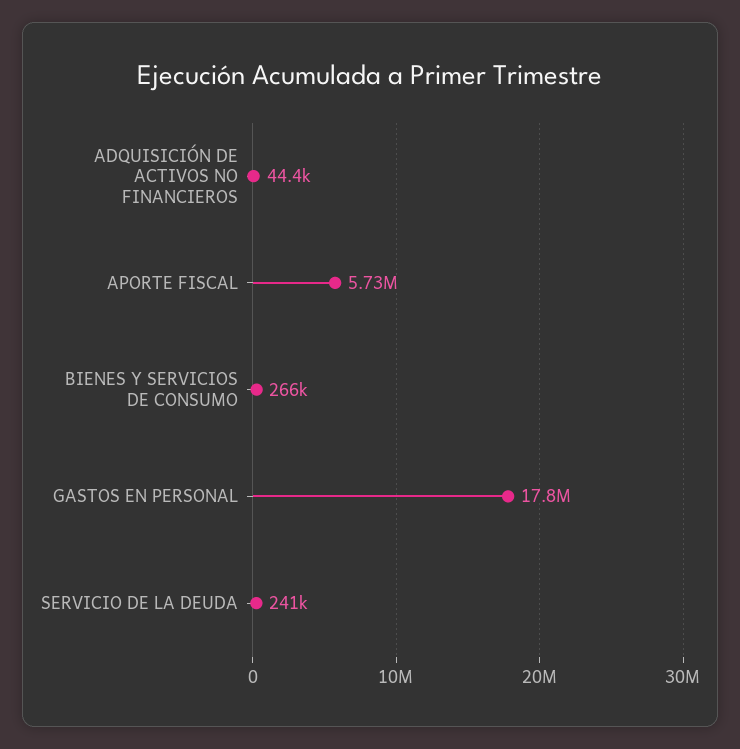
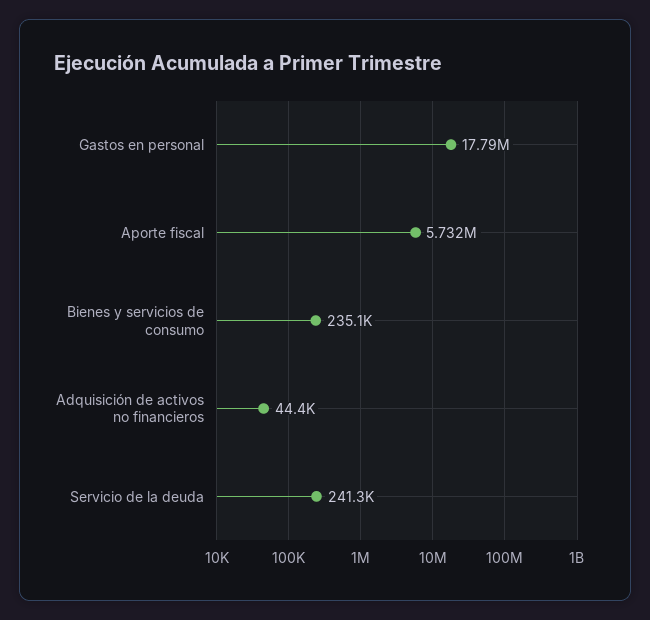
BIENES Y SERVICIOS DE CONSUMO: 266000 -> 235100

